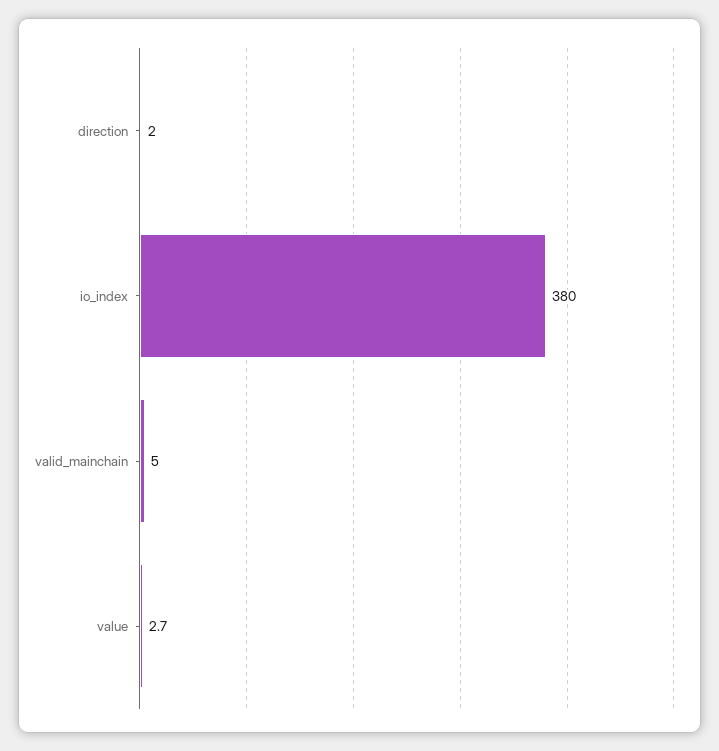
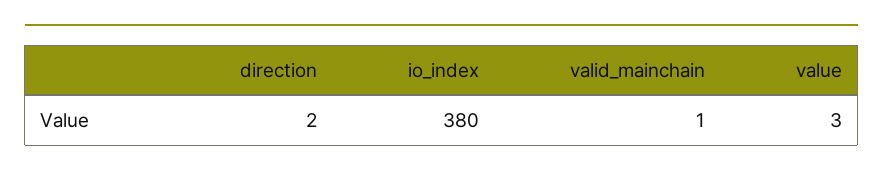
valid_mainchain: 5 -> 1

